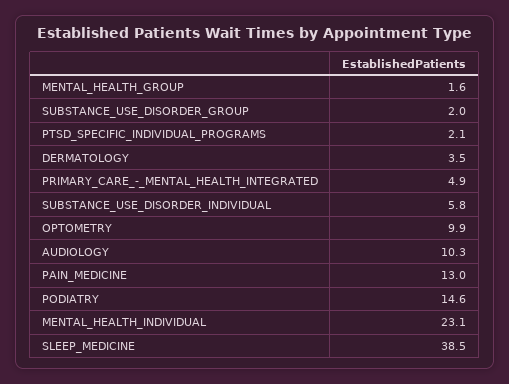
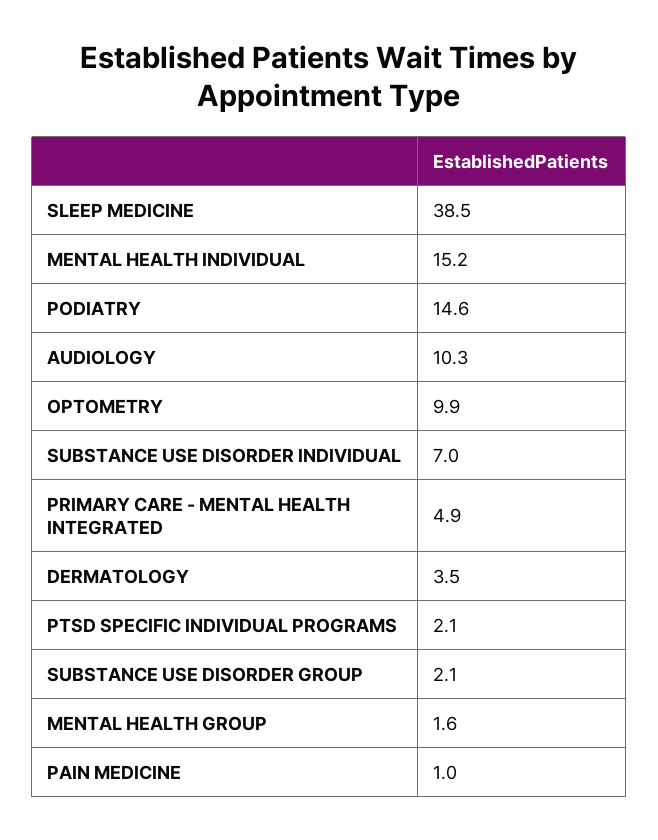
SUBSTANCE_USE_DISORDER_GROUP: 2 -> 2.1
SUBSTANCE_USE_DISORDER_INDIVIDUAL: 5.8 -> 7
PAIN_MEDICINE: 13 -> 1
MENTAL_HEALTH_INDIVIDUAL: 23.1 -> 15.2

